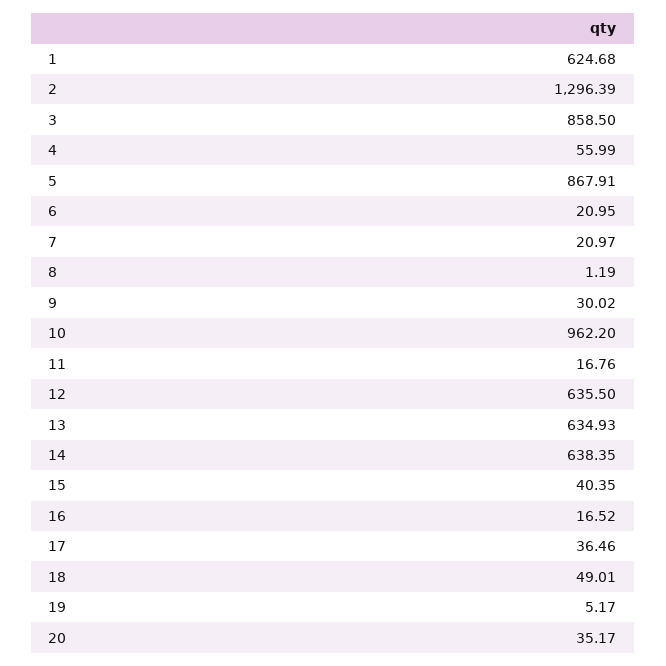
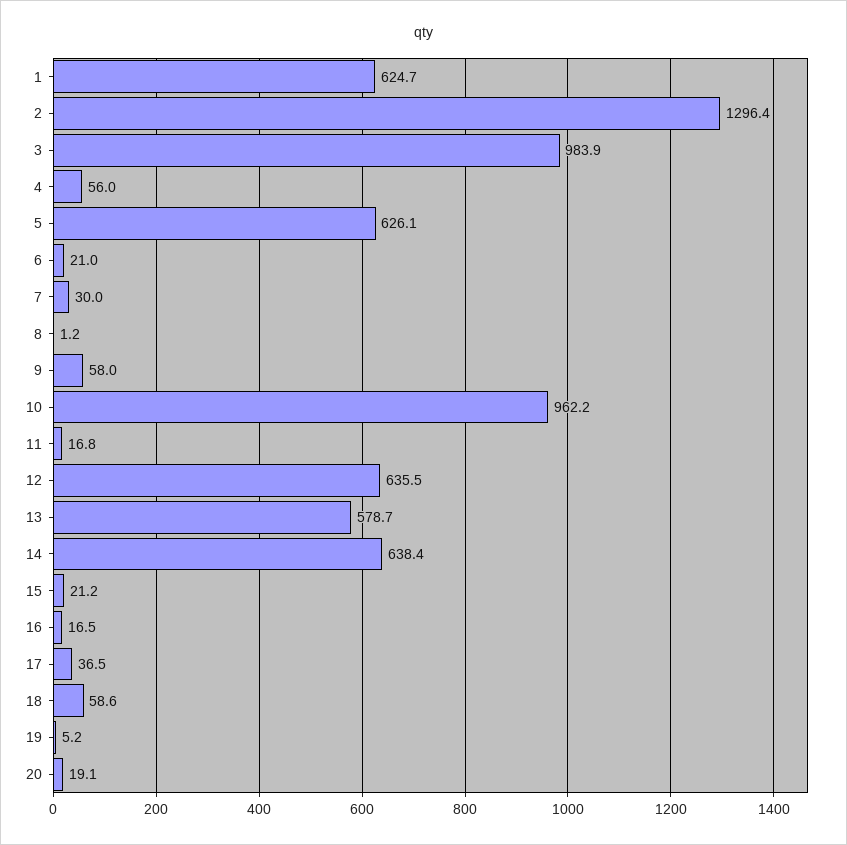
3: 858.5 -> 983.9
5: 867.91 -> 626.1
7: 20.97 -> 30
9: 30.02 -> 58
13: 634.93 -> 578.7
15: 40.35 -> 21.2
18: 49.01 -> 58.6
20: 35.17 -> 19.1

